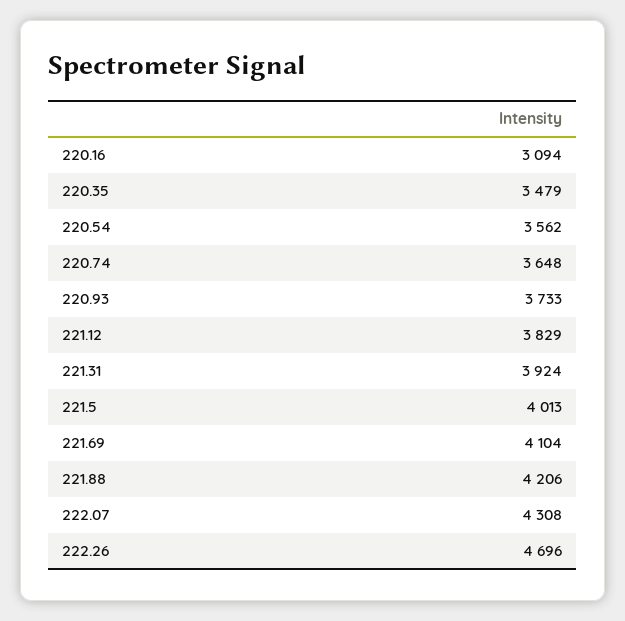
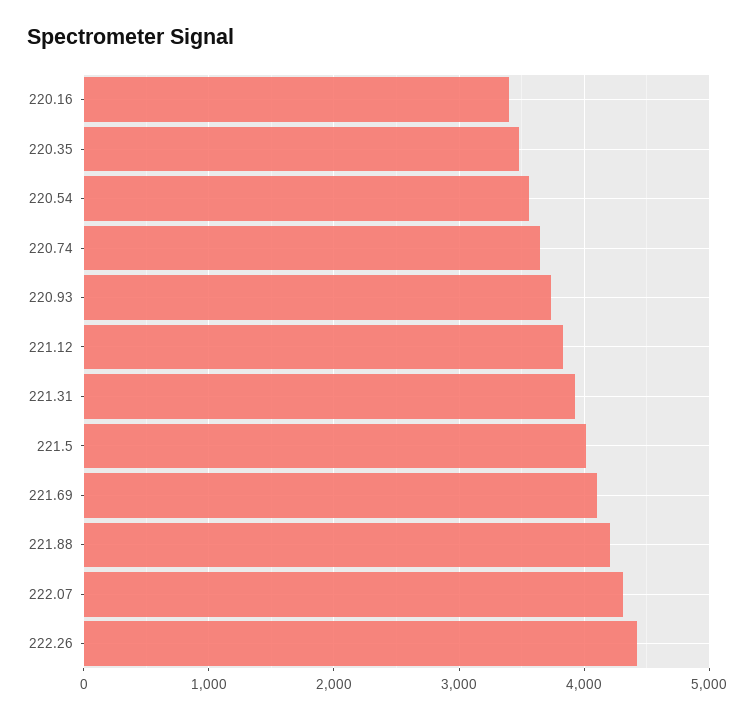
220.16: 3094 -> 3400
222.26: 4696 -> 4400

